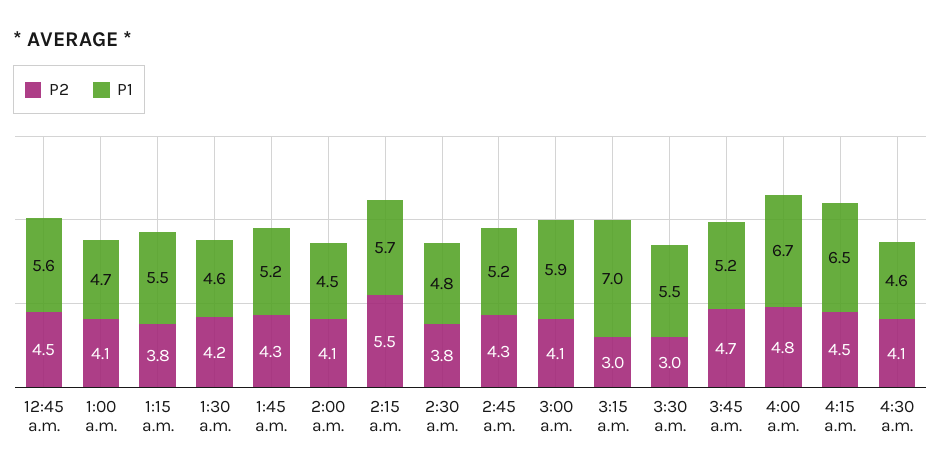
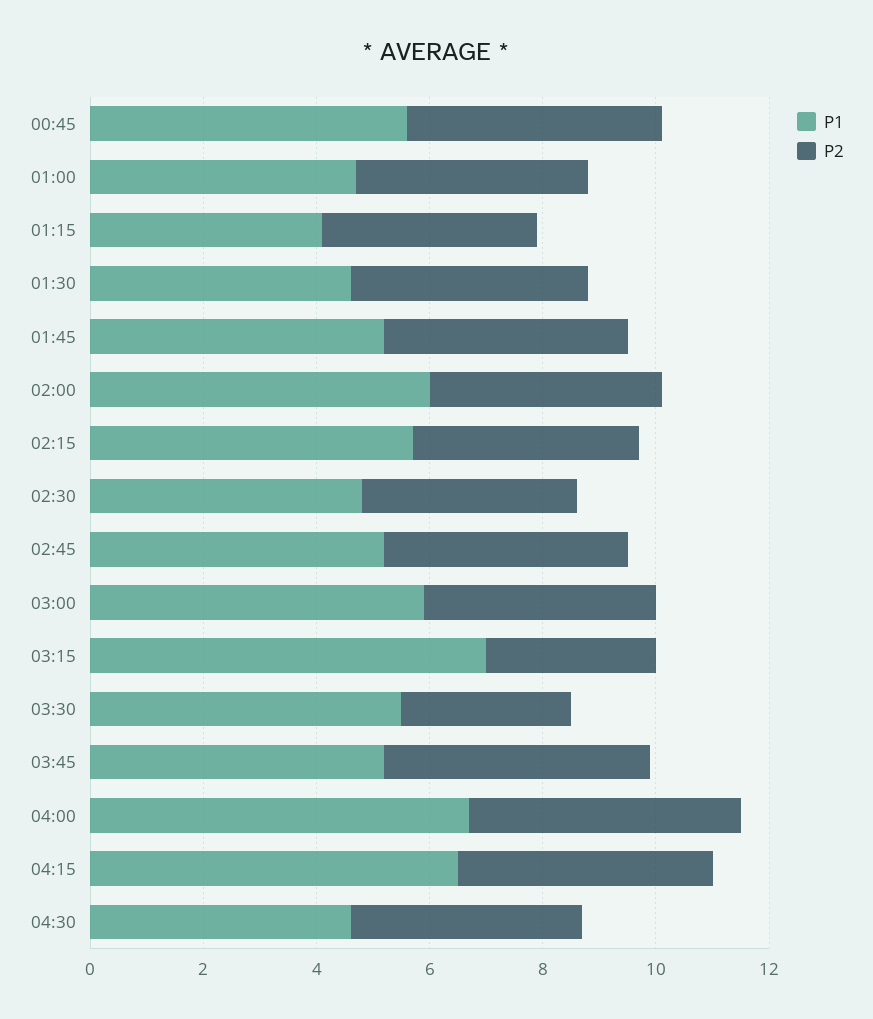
P1, 1:15 a.m.: 5.5 -> 4
P1, 2:00 a.m.: 4.5 -> 6
P2, 2:15 a.m.: 5.5 -> 4

